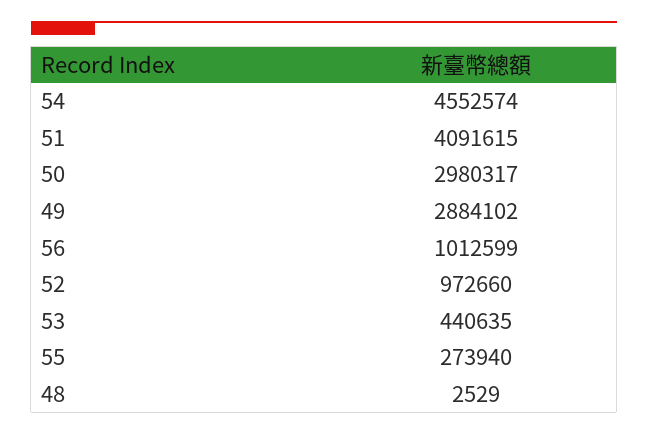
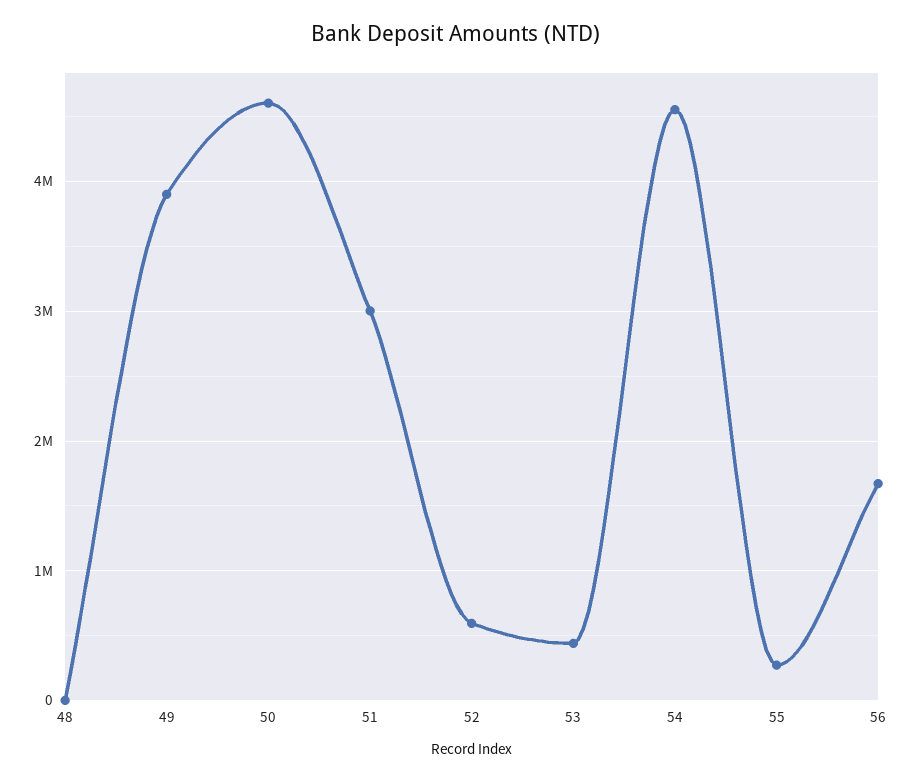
51: 4091615 -> 3000000
50: 2980317 -> 4600000
49: 2884102 -> 3900000
56: 1012599 -> 1700000
52: 972660 -> 600000

